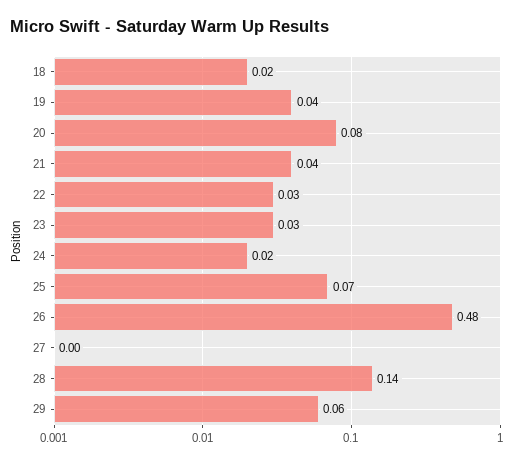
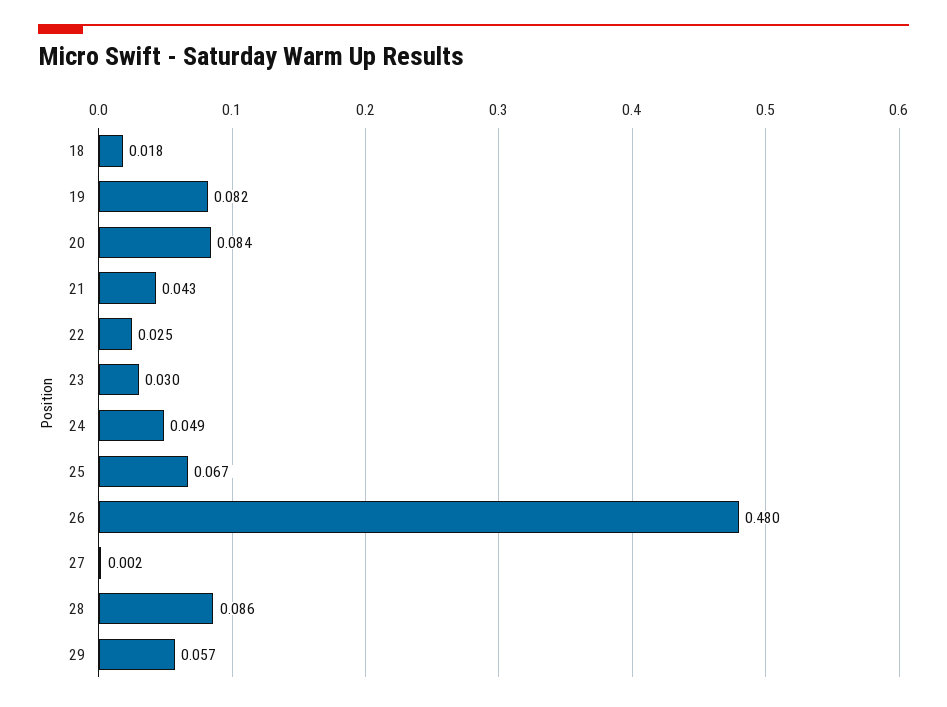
19: 0.04 -> 0.082
24: 0.02 -> 0.049
28: 0.14 -> 0.086

